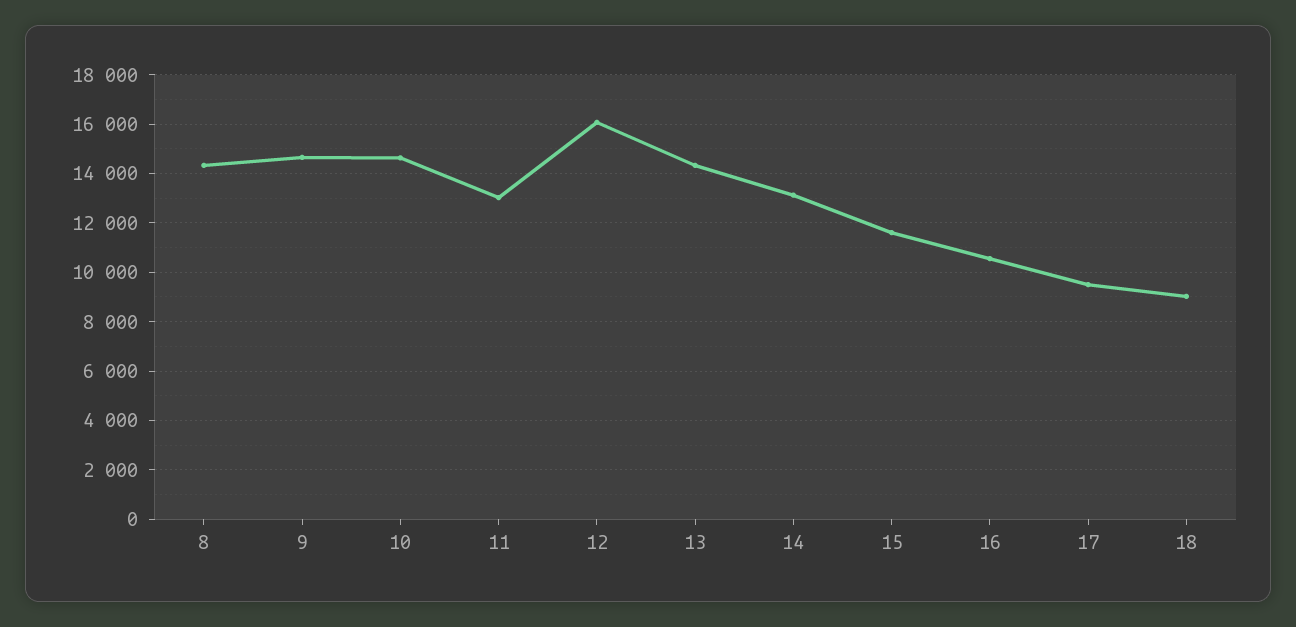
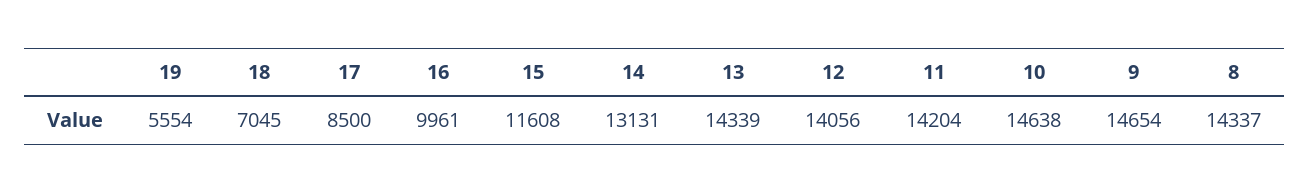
11: 13000 -> 14204
12: 16000 -> 14056
16: 10500 -> 9961
17: 9500 -> 8500
18: 9000 -> 7045
19: none -> 5554

